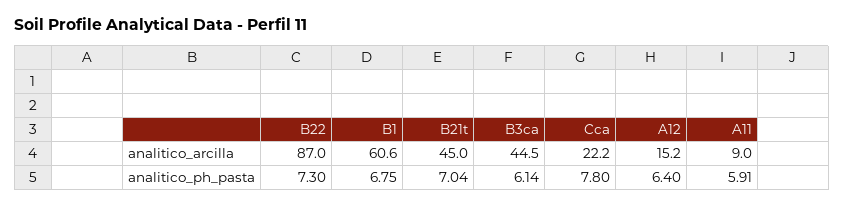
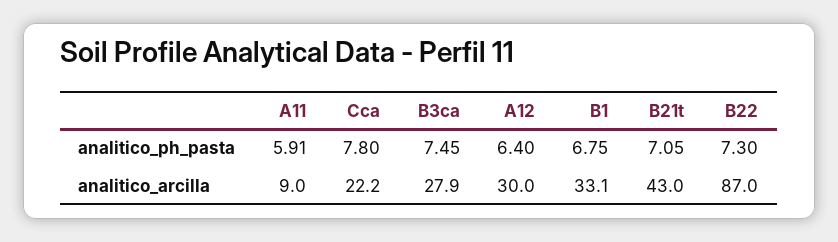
B1, analitico_arcilla: 60.6 -> 33.1
B21t, analitico_arcilla: 45 -> 43
B3ca, analitico_arcilla: 44.5 -> 27.9
A12, analitico_arcilla: 15.2 -> 30
B21t, analitico_ph_pasta: 7.04 -> 7.05
B3ca, analitico_ph_pasta: 6.14 -> 7.45

